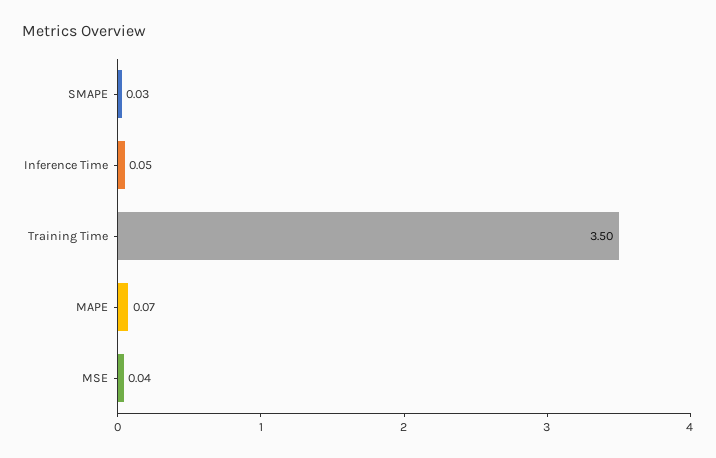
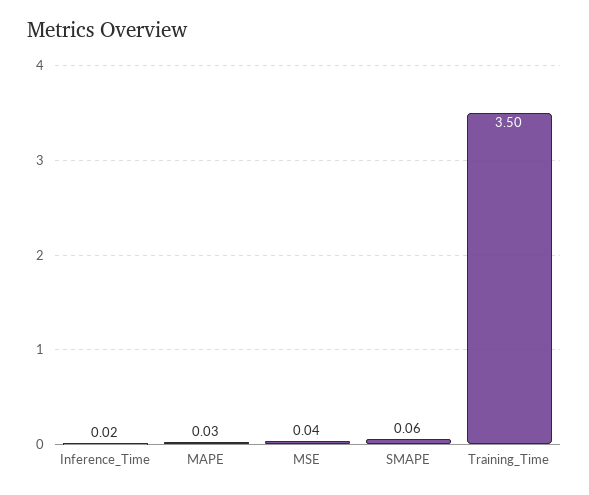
SMAPE: 0.03 -> 0.06
Inference Time: 0.05 -> 0.02
MAPE: 0.07 -> 0.03

